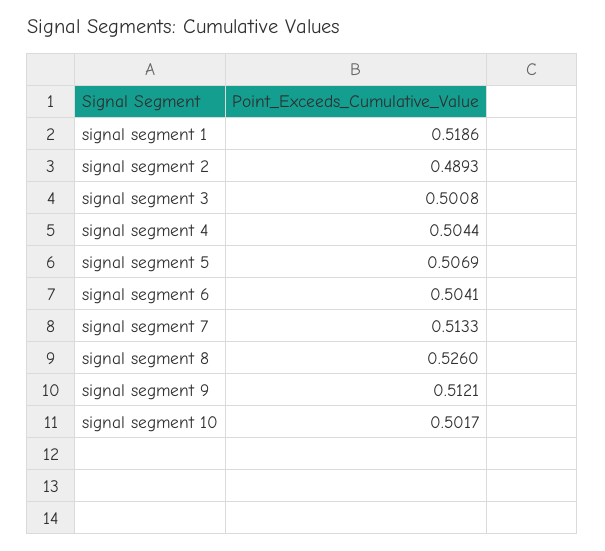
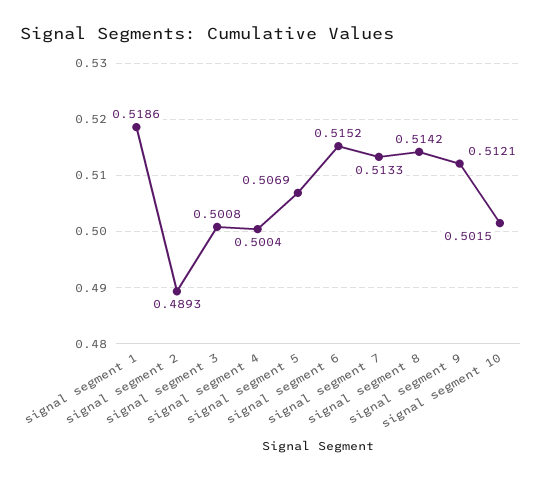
signal segment 4: 0.5044 -> 0.5004
signal segment 6: 0.5041 -> 0.5152
signal segment 8: 0.526 -> 0.5142
signal segment 10: 0.5017 -> 0.5015

